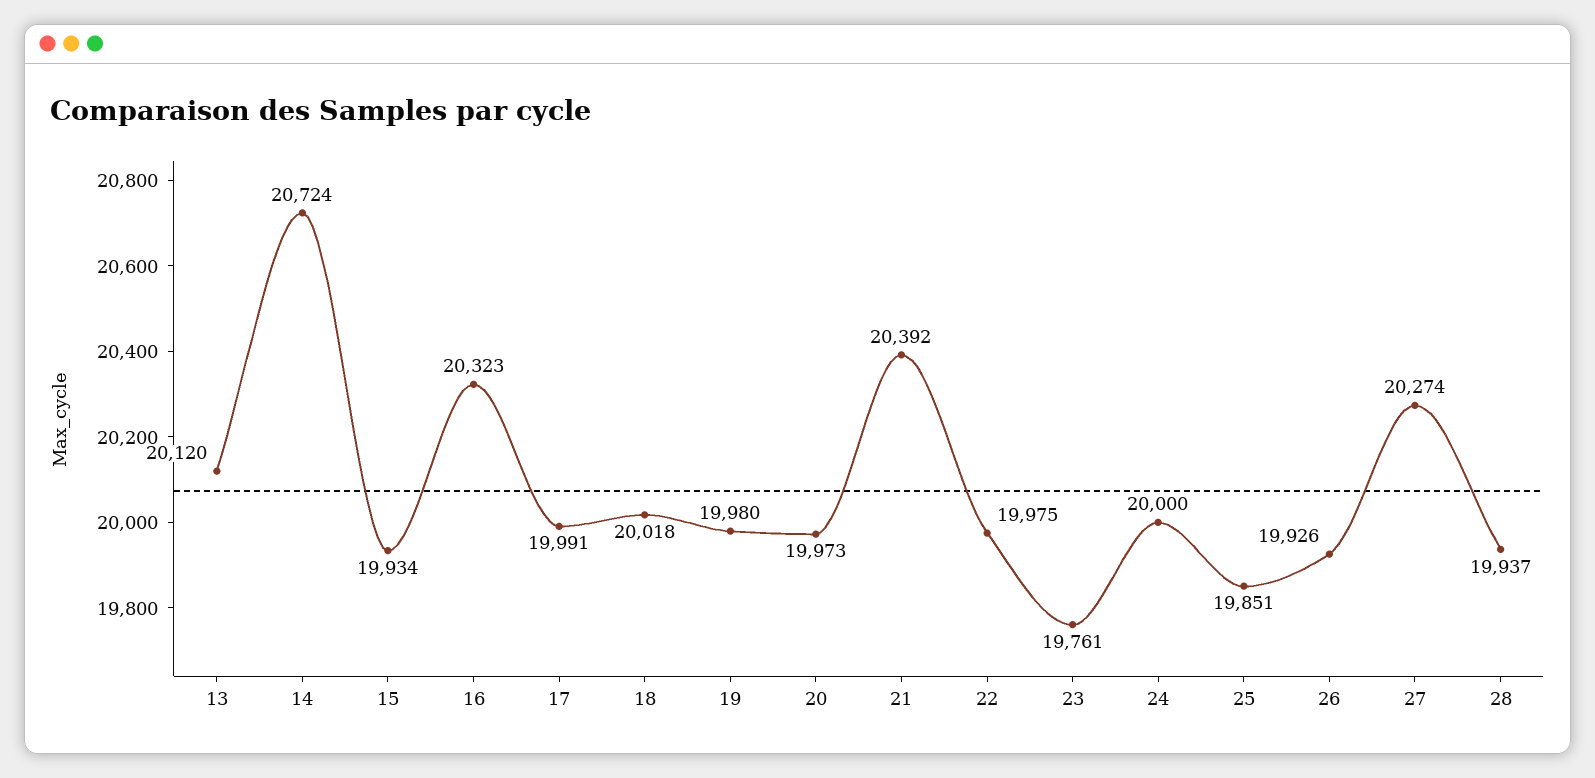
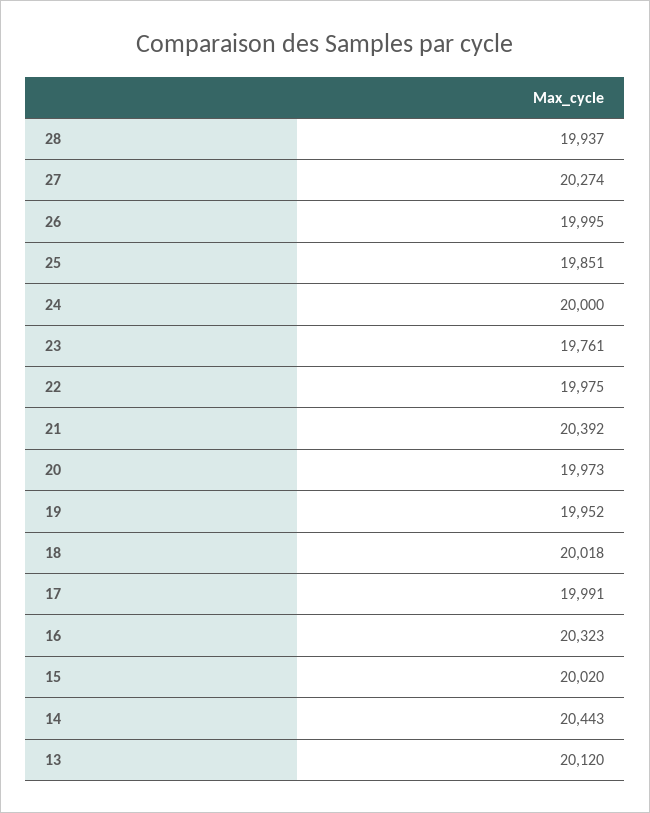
14: 20724 -> 20443
15: 19934 -> 20020
19: 19980 -> 19952
26: 19926 -> 19995

